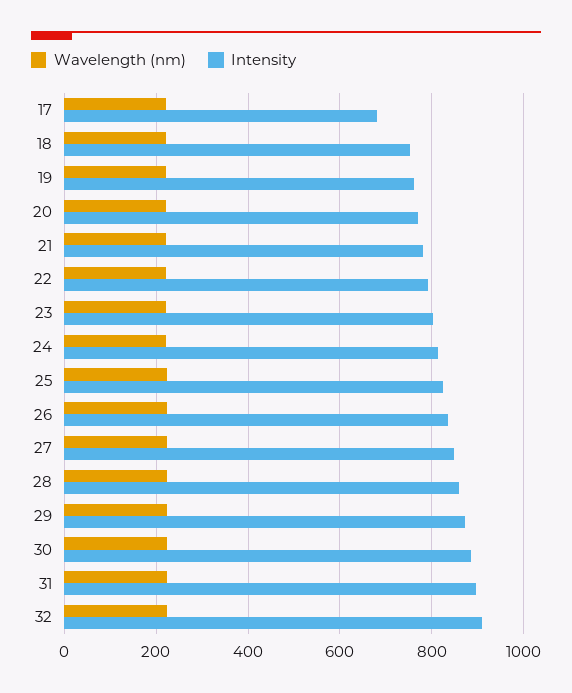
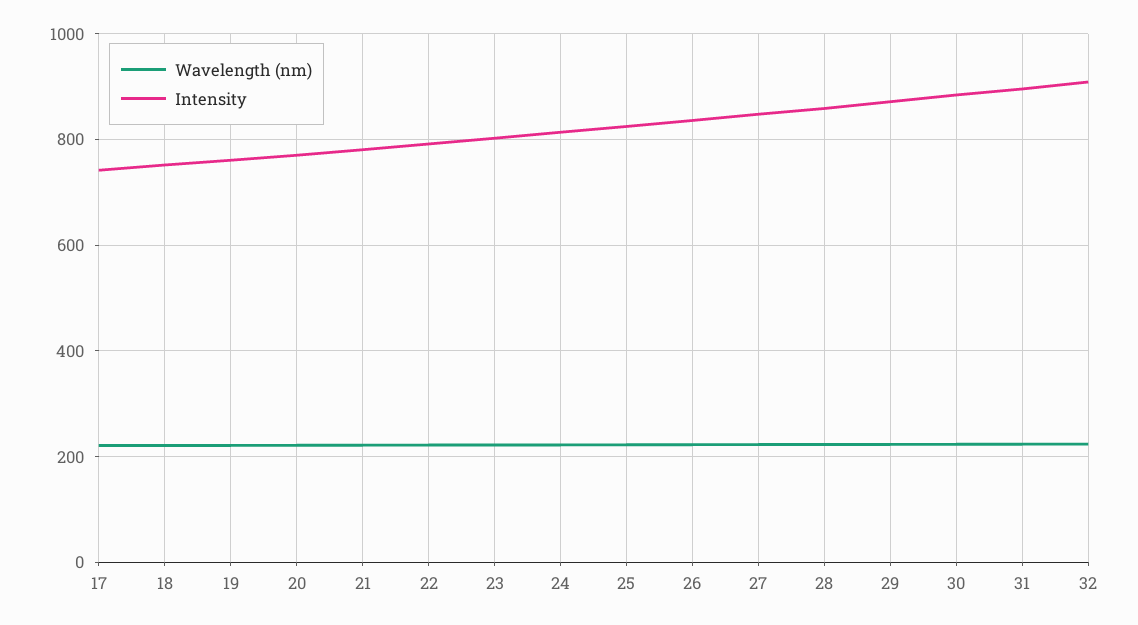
Intensity, 17: 680 -> 740

